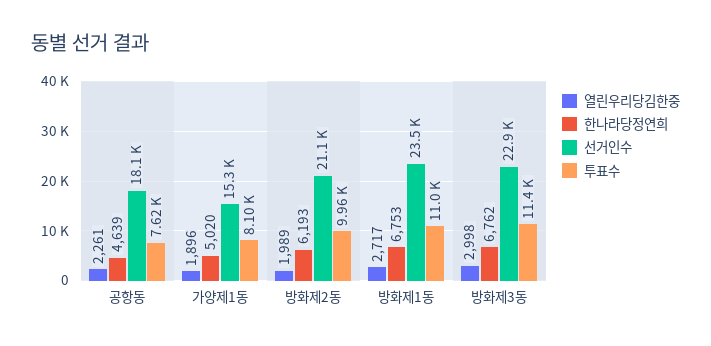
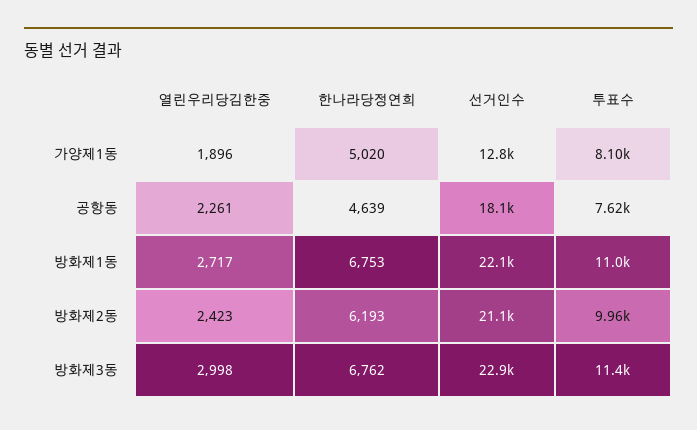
선거인수, 가양제1동: 15300 -> 12800
열린우리당김한중, 방화제2동: 1989 -> 2423
선거인수, 방화제1동: 23500 -> 22100

